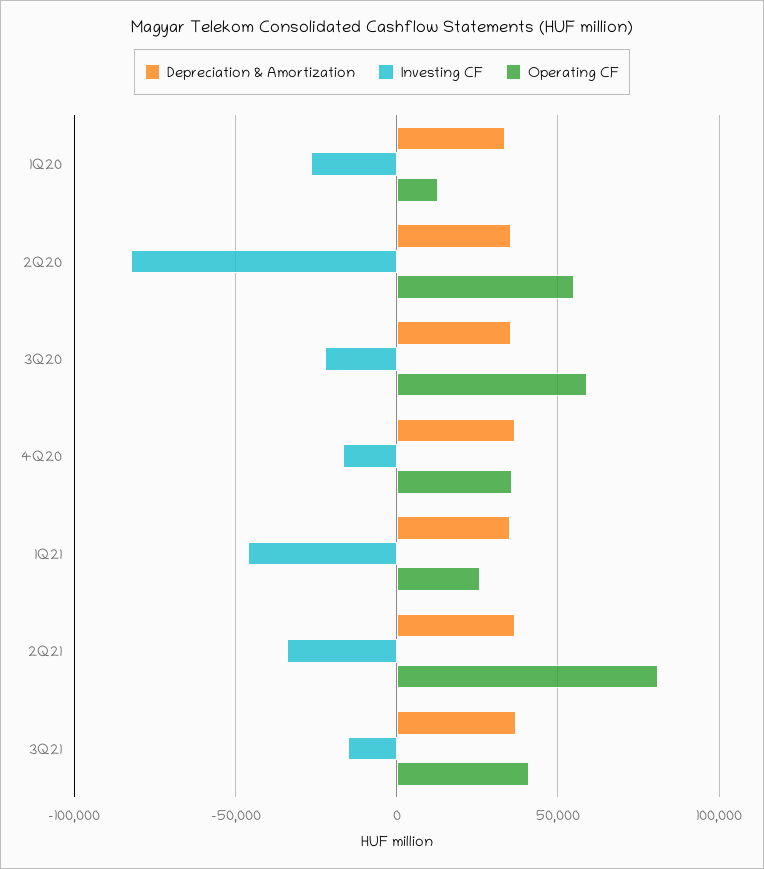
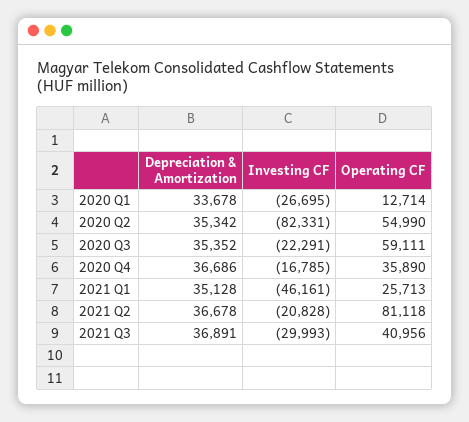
Investing CF, 2Q21: -35000 -> -20828
Investing CF, 3Q21: -15000 -> -29993

